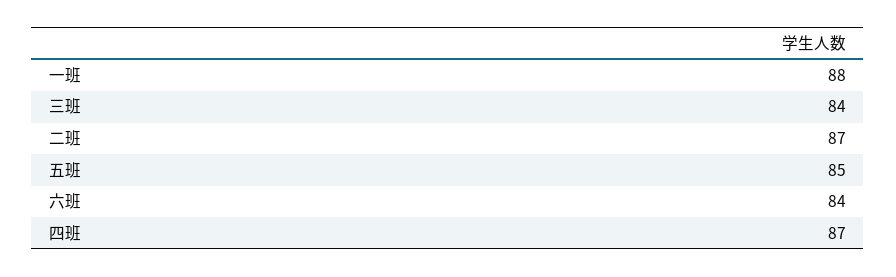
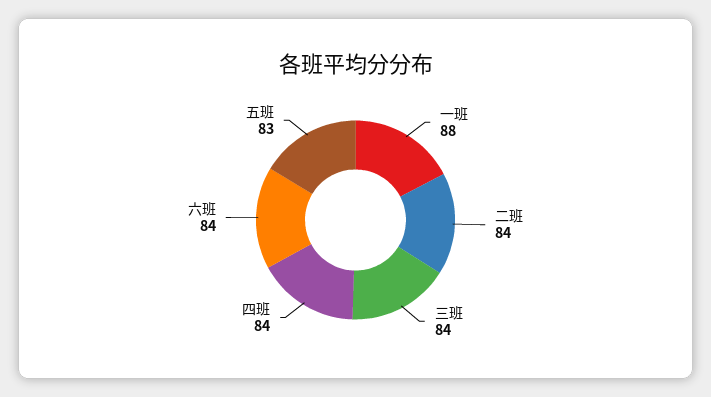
二班: 87 -> 84
五班: 85 -> 83
四班: 87 -> 84

